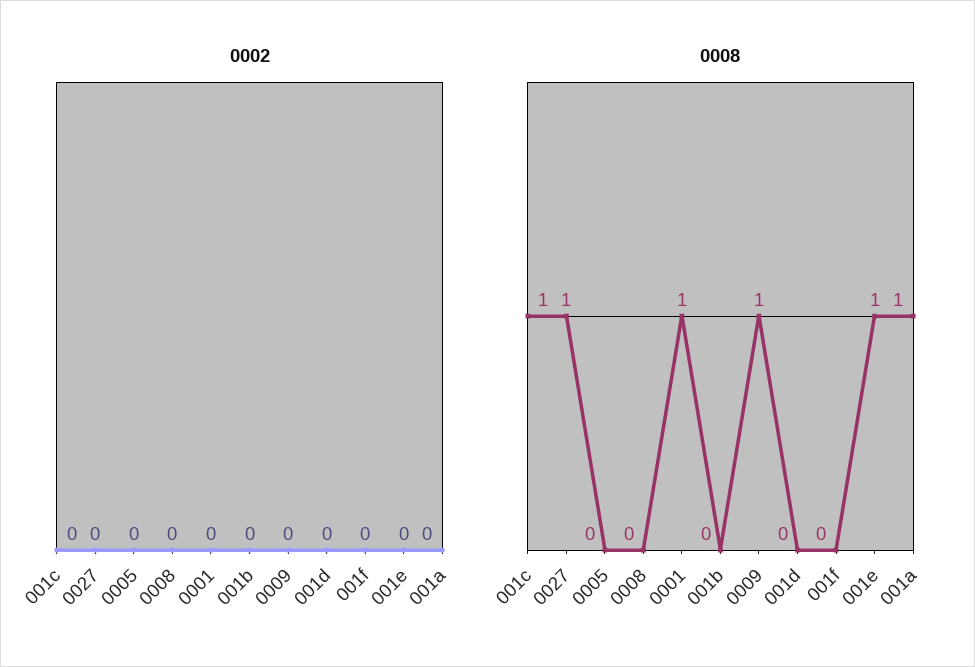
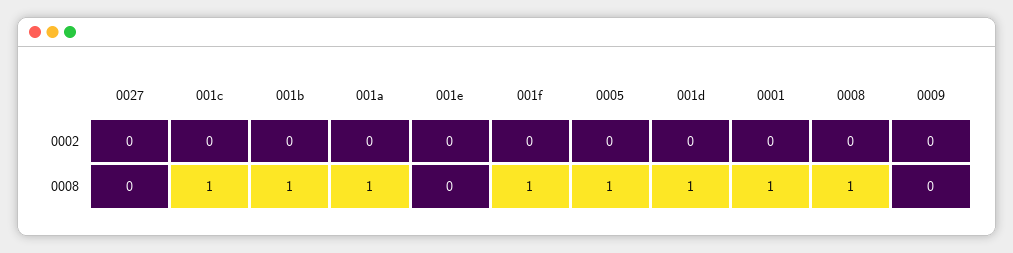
0008, 0027: 1 -> 0
0008, 0005: 0 -> 1
0008, 0008: 0 -> 1
0008, 001b: 0 -> 1
0008, 0009: 1 -> 0
0008, 001d: 0 -> 1
0008, 001f: 0 -> 1
0008, 001e: 1 -> 0

